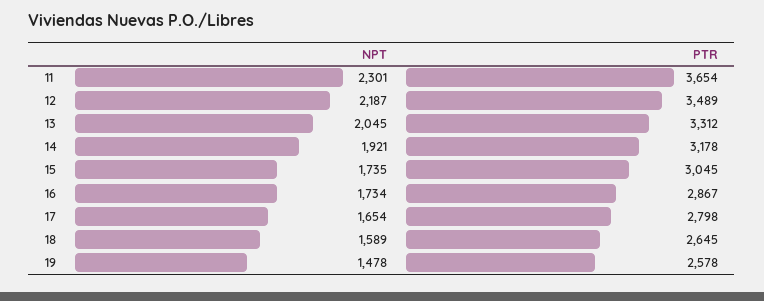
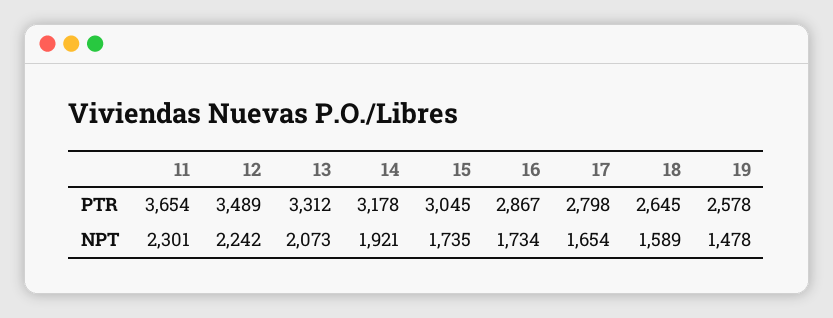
NPT, 12: 2187 -> 2242
NPT, 13: 2045 -> 2073

